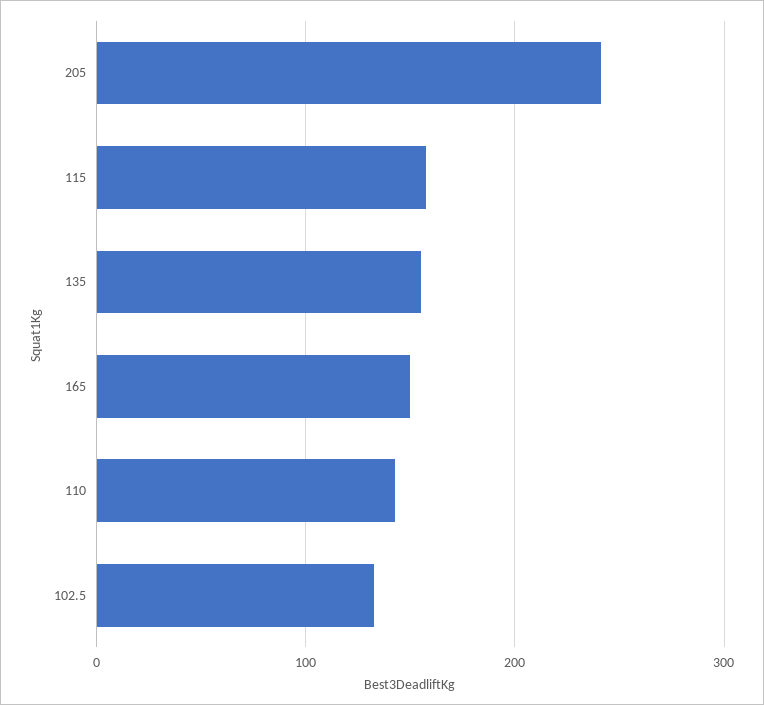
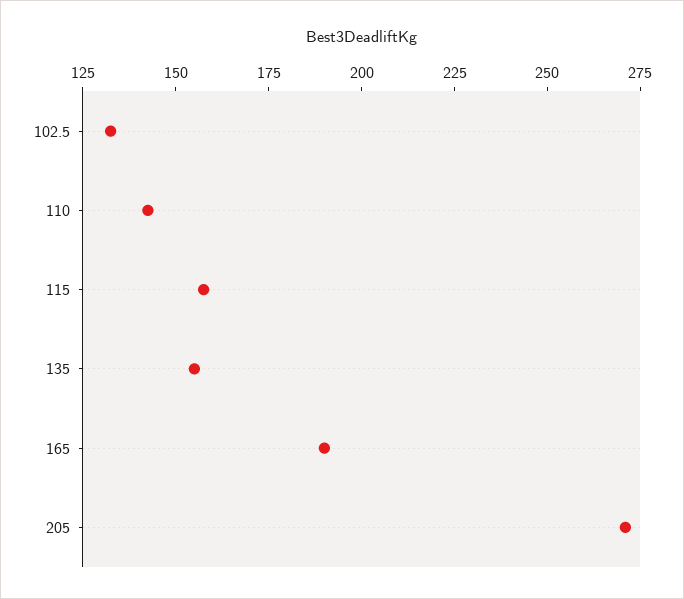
205: 240 -> 270
165: 150 -> 190

